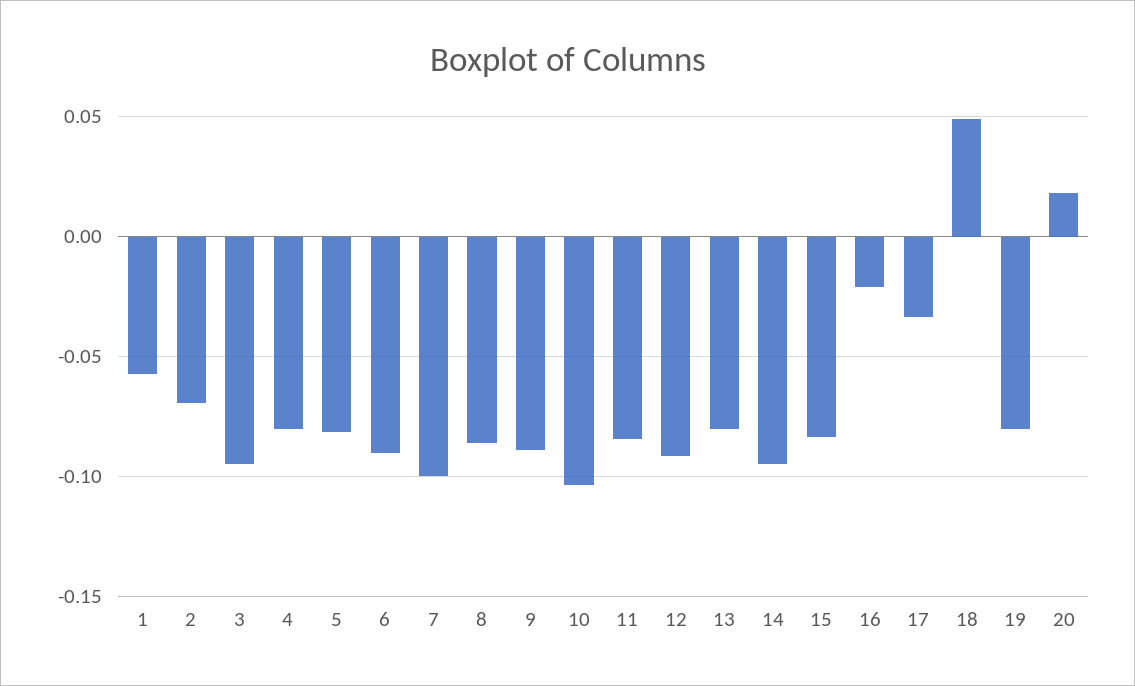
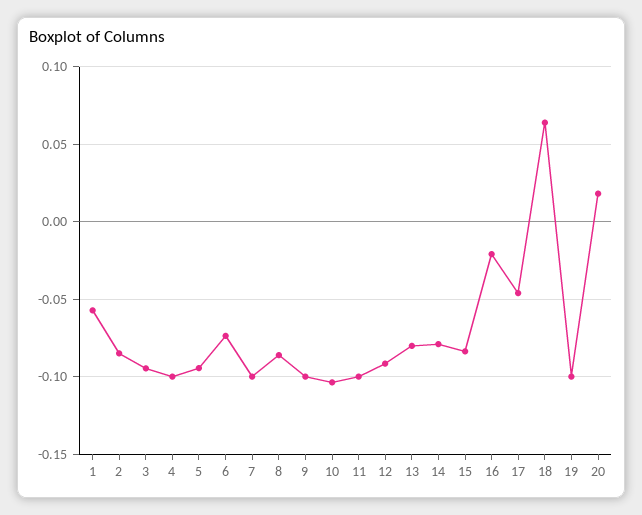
2: -0.07 -> -0.085
4: -0.08 -> -0.1
5: -0.08 -> -0.095
6: -0.09 -> -0.075
9: -0.09 -> -0.1
11: -0.085 -> -0.1
14: -0.095 -> -0.08
17: -0.035 -> -0.045
18: 0.05 -> 0.065
19: -0.08 -> -0.1

